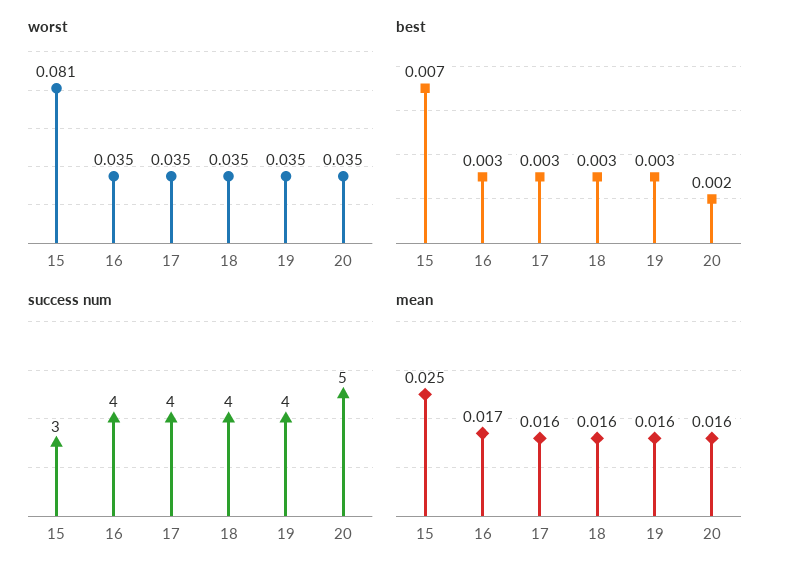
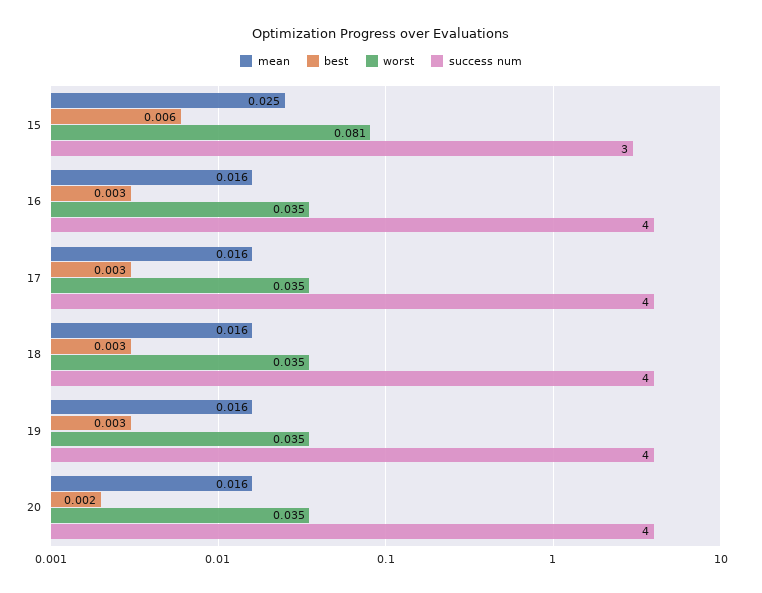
best, 15: 0.007 -> 0.006
success num, 20: 5 -> 4
mean, 16: 0.017 -> 0.016

